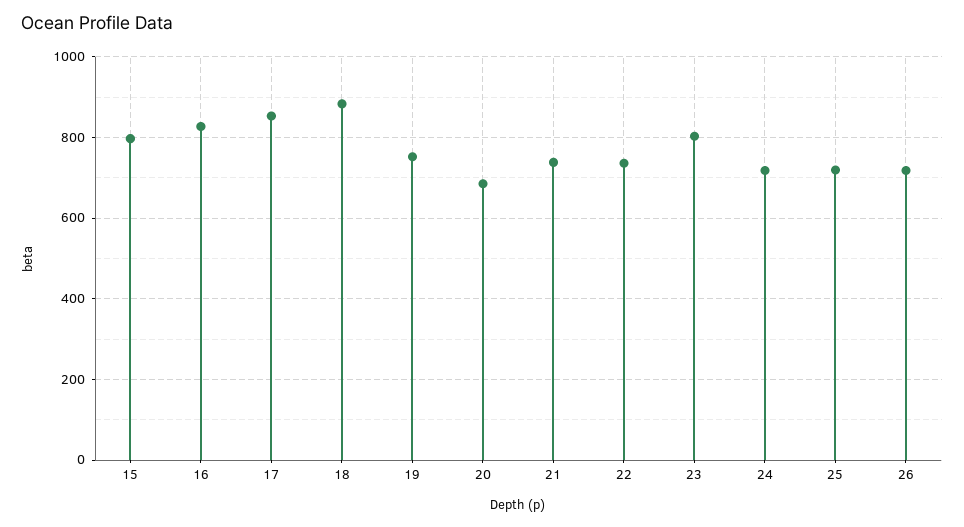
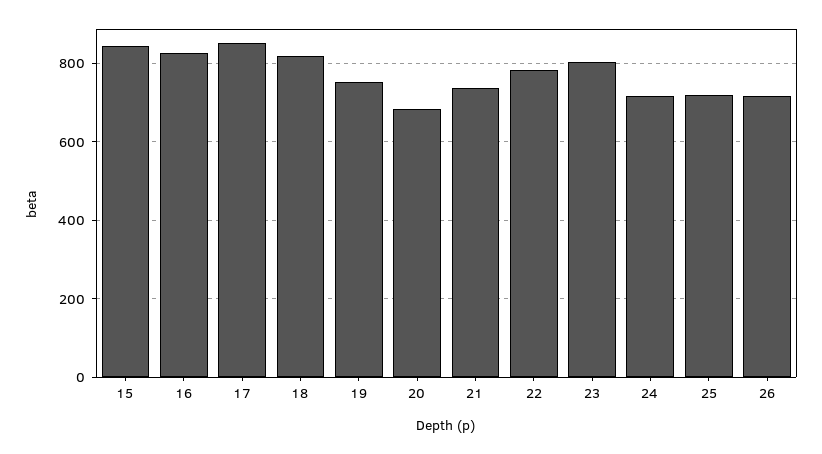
15: 800 -> 840
18: 880 -> 820
22: 740 -> 780

